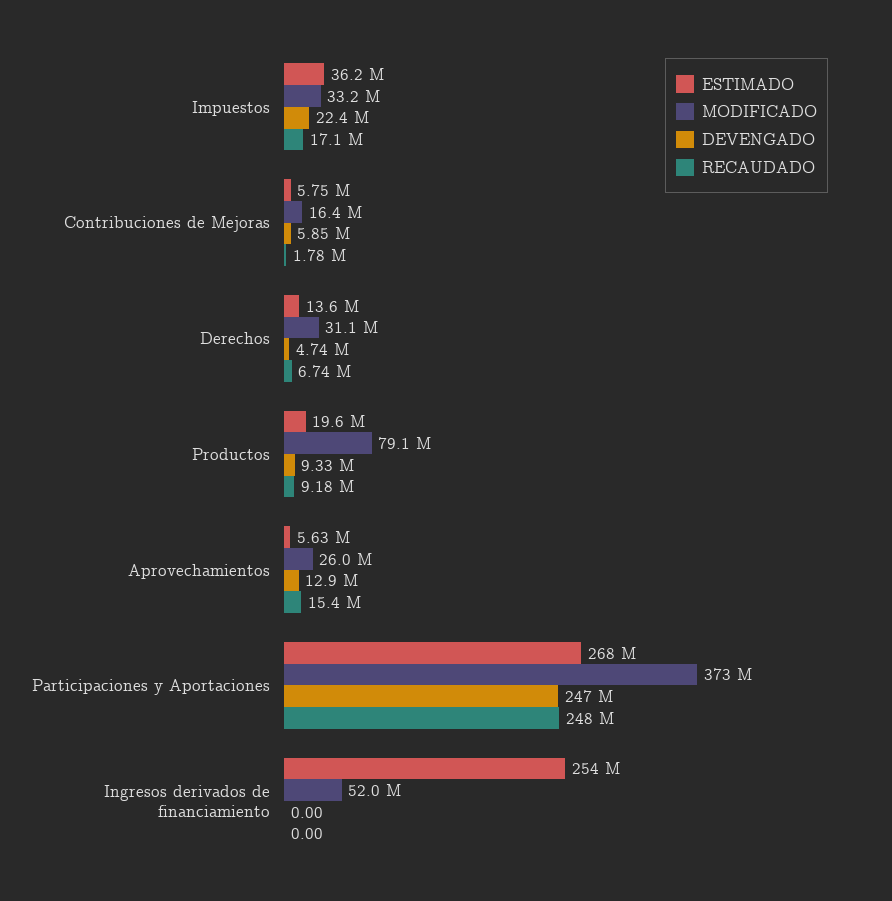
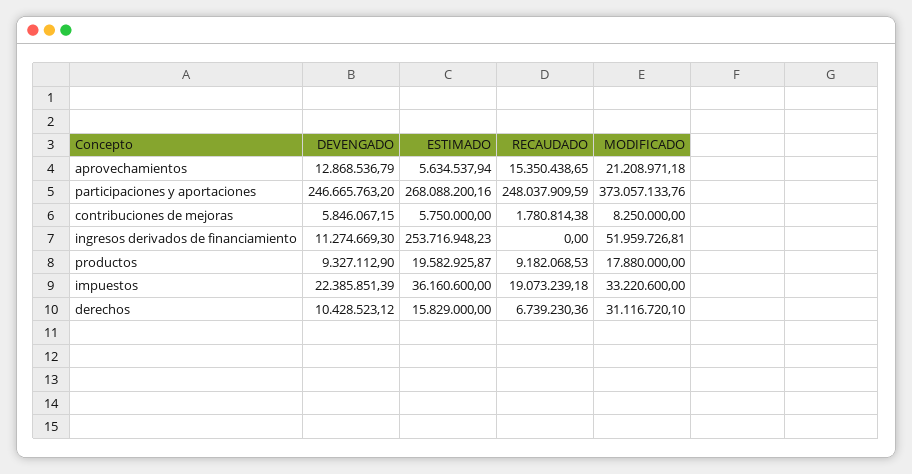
RECAUDADO, Impuestos: 17100000 -> 19073239.18
MODIFICADO, Contribuciones de Mejoras: 16400000 -> 8250000
ESTIMADO, Derechos: 13600000 -> 15829000
DEVENGADO, Derechos: 4740000 -> 10428523.12
MODIFICADO, Productos: 79100000 -> 17880000
MODIFICADO, Aprovechamientos: 26000000 -> 21208971.18
DEVENGADO, Ingresos derivados de financiamiento: 0 -> 11274669.3

